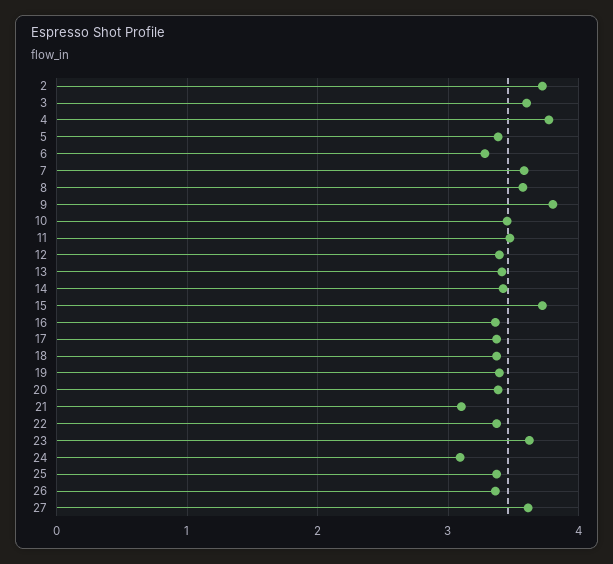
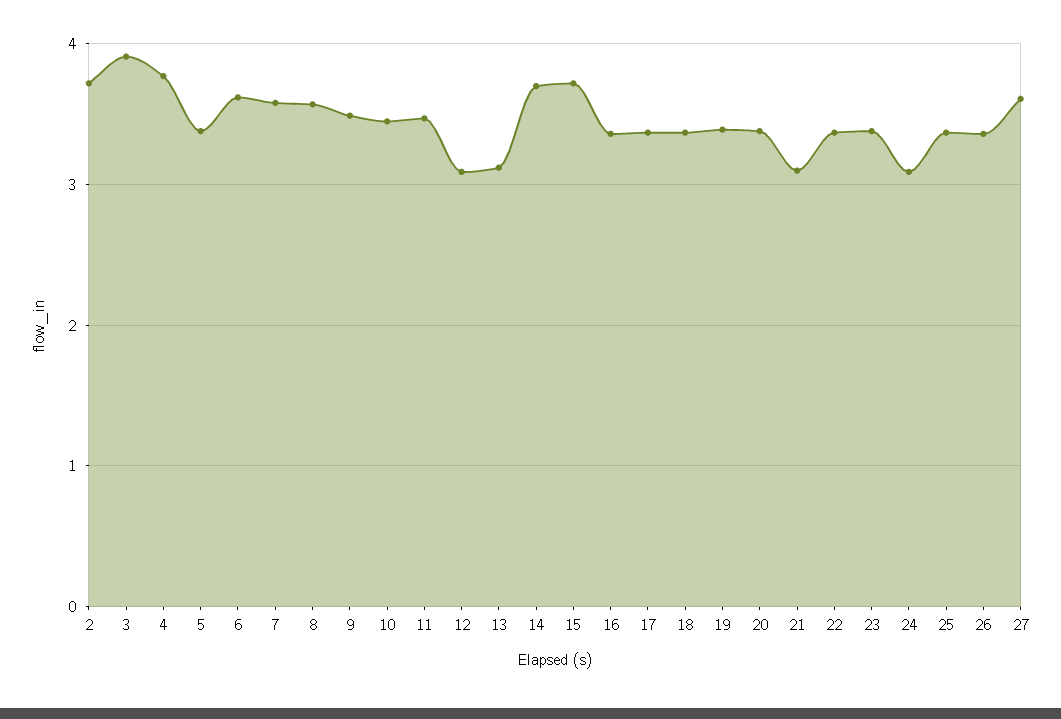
3: 3.6 -> 3.9
6: 3.3 -> 3.6
9: 3.8 -> 3.5
12: 3.4 -> 3.1
13: 3.4 -> 3.1
14: 3.4 -> 3.7
23: 3.6 -> 3.4

